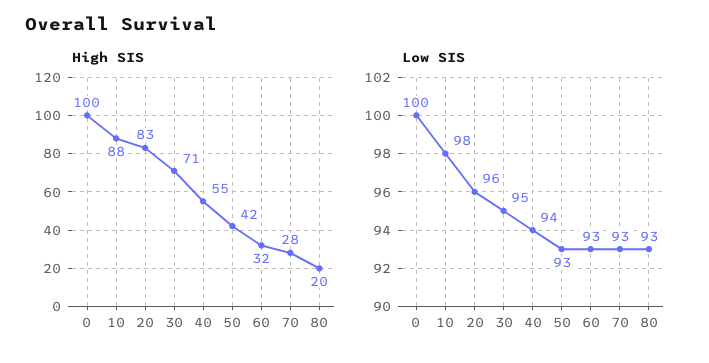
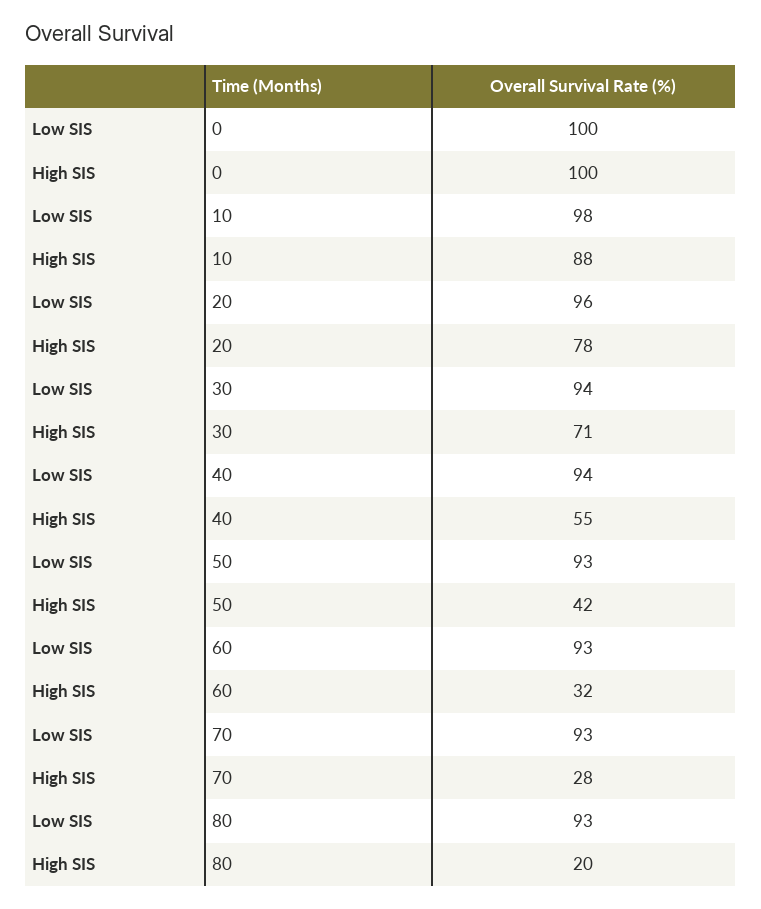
High SIS, 20: 83 -> 78
Low SIS, 30: 95 -> 94

